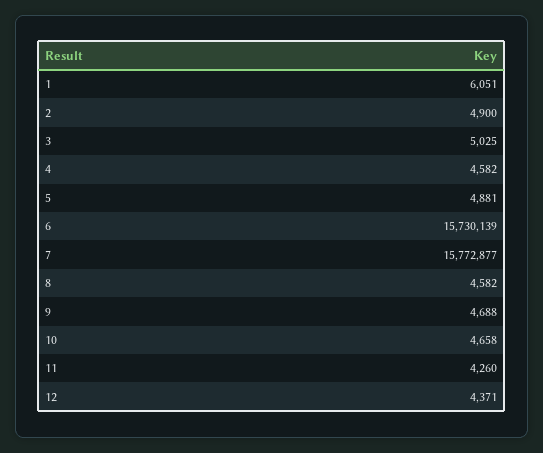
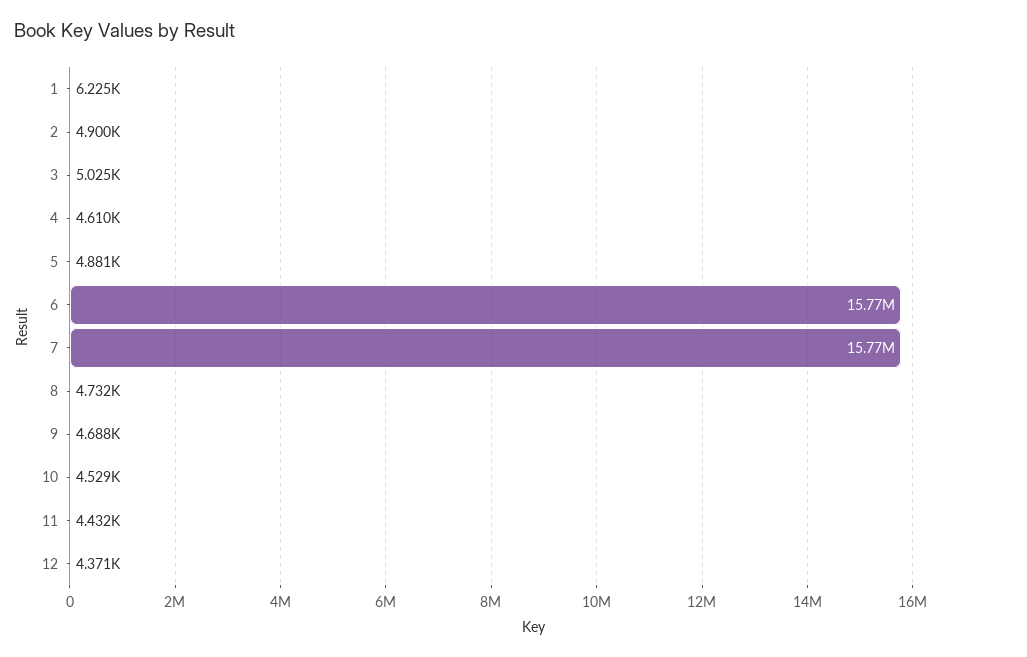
1: 6051 -> 6225
4: 4582 -> 4610
6: 15730139 -> 15770000
8: 4582 -> 4732
10: 4658 -> 4529
11: 4260 -> 4432

